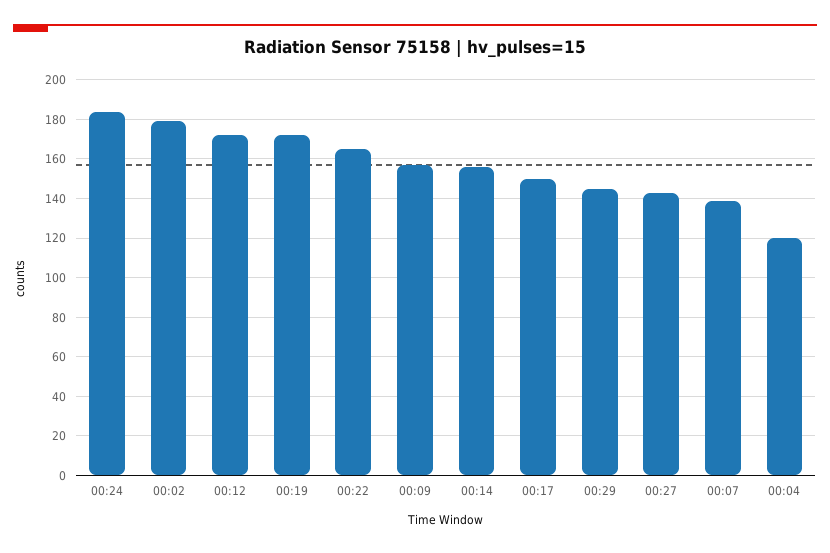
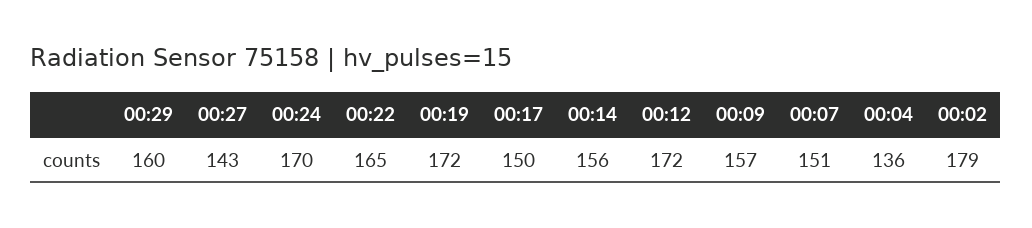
00:24: 185 -> 170
00:29: 145 -> 160
00:07: 140 -> 151
00:04: 120 -> 136

